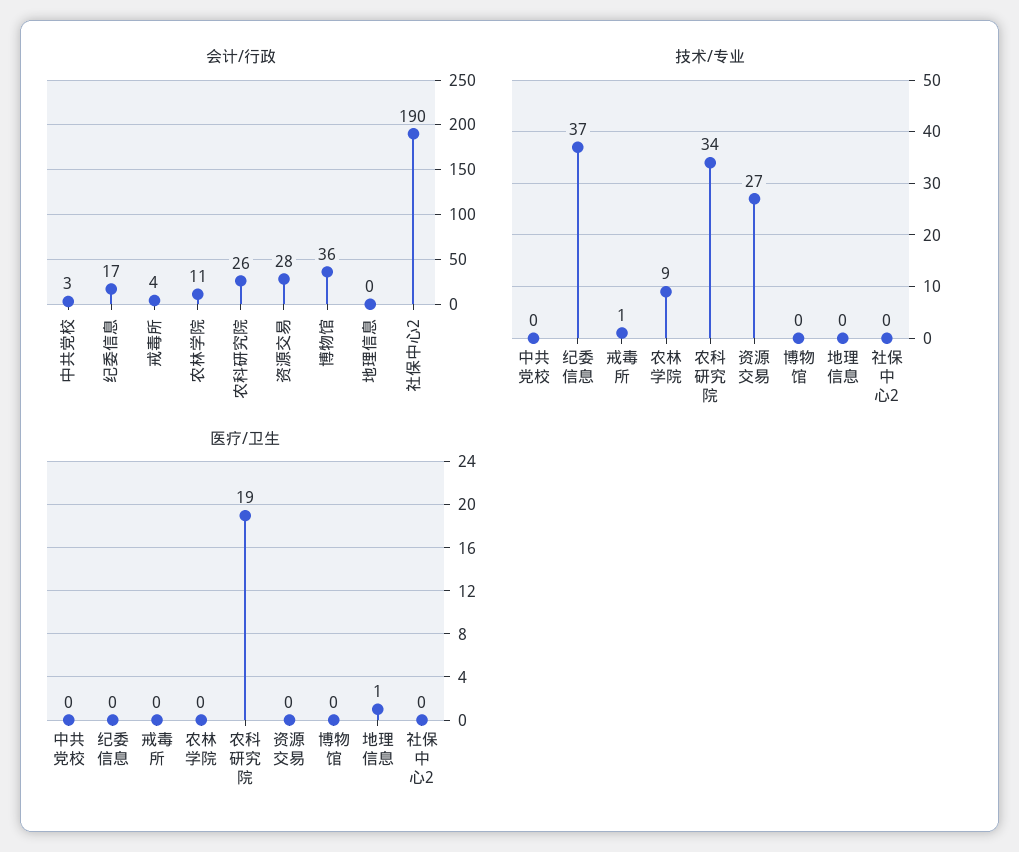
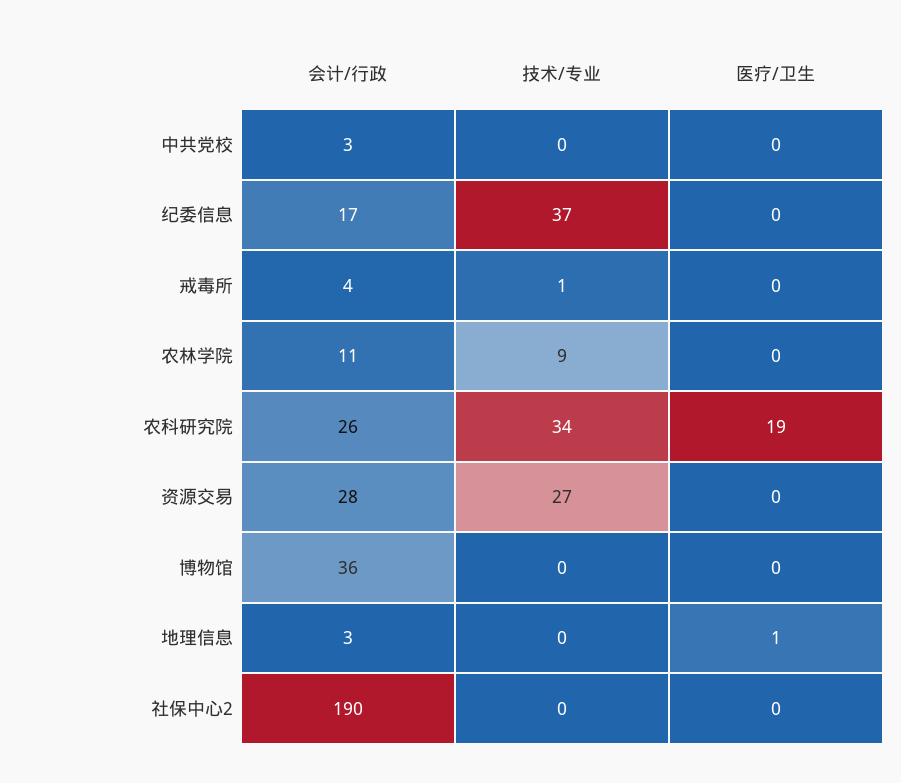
会计/行政, 地理信息: 0 -> 3

